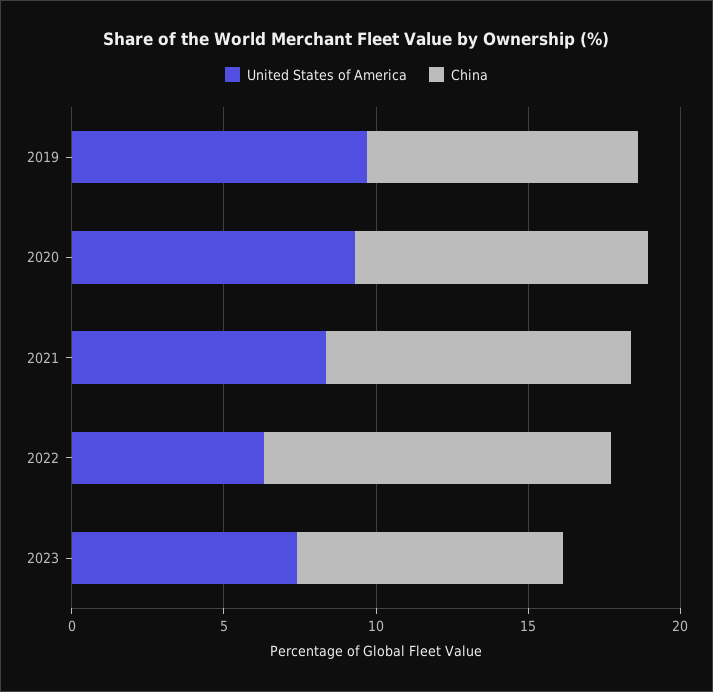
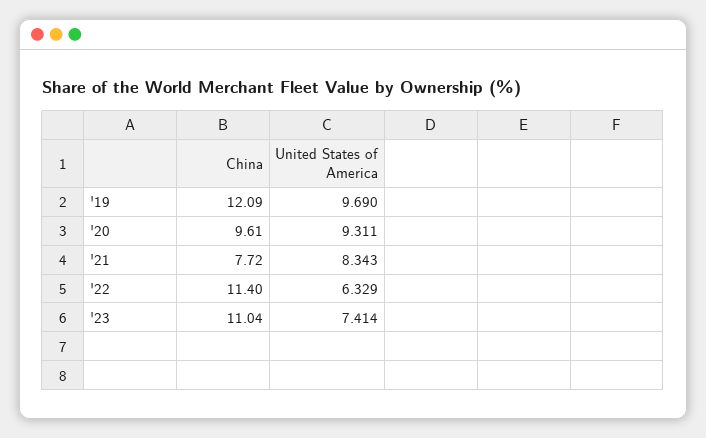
China, 2019: 9 -> 12.09
China, 2021: 10 -> 7.72
China, 2023: 9 -> 11.04

